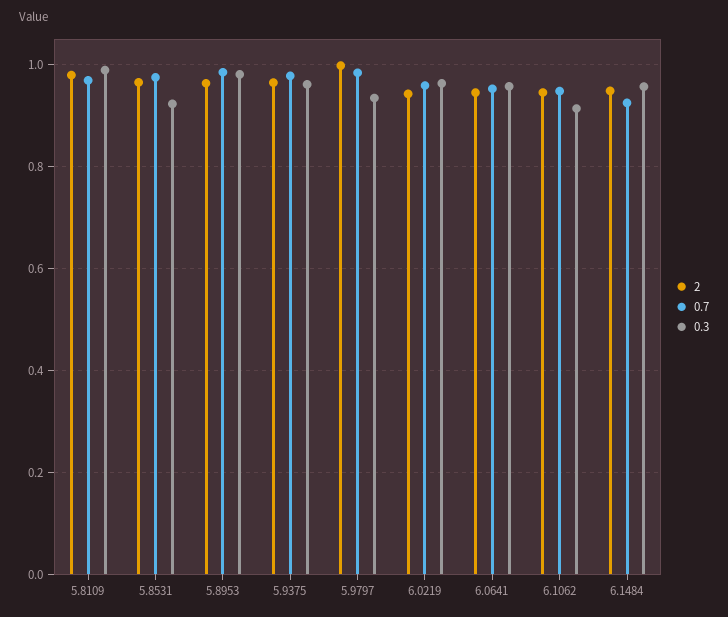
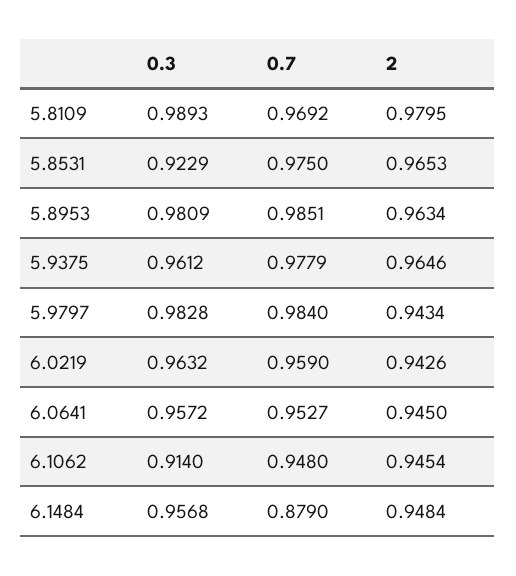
2, 5.9797: 1 -> 0.9434
0.3, 5.9797: 0.94 -> 0.9828
0.7, 6.1484: 0.92 -> 0.879

